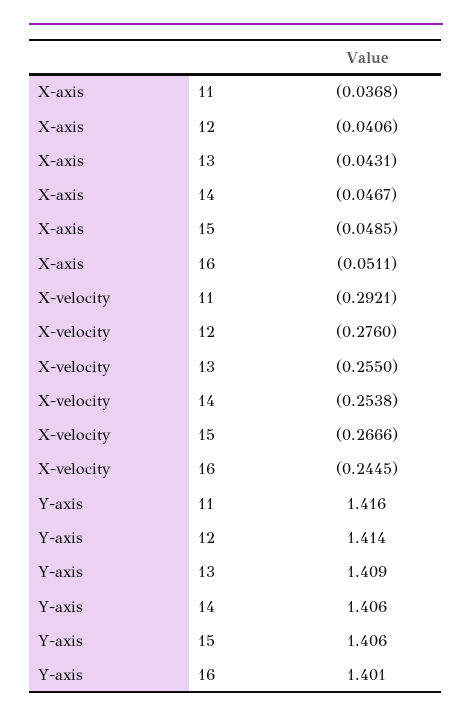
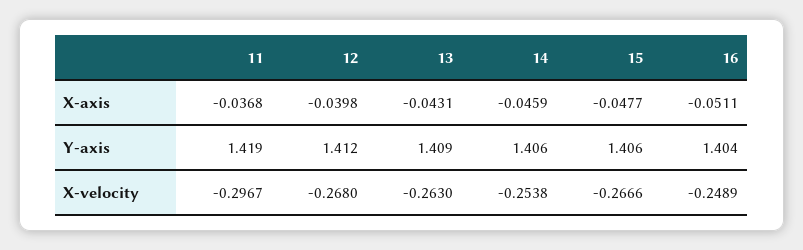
X-axis, 12: -0.0406 -> -0.0398
X-axis, 14: -0.0467 -> -0.0459
X-axis, 15: -0.0485 -> -0.0477
X-velocity, 11: -0.2921 -> -0.2967
X-velocity, 12: -0.276 -> -0.268
X-velocity, 13: -0.255 -> -0.263
X-velocity, 16: -0.2445 -> -0.2489
Y-axis, 11: 1.416 -> 1.419
Y-axis, 12: 1.414 -> 1.412
Y-axis, 16: 1.401 -> 1.404

